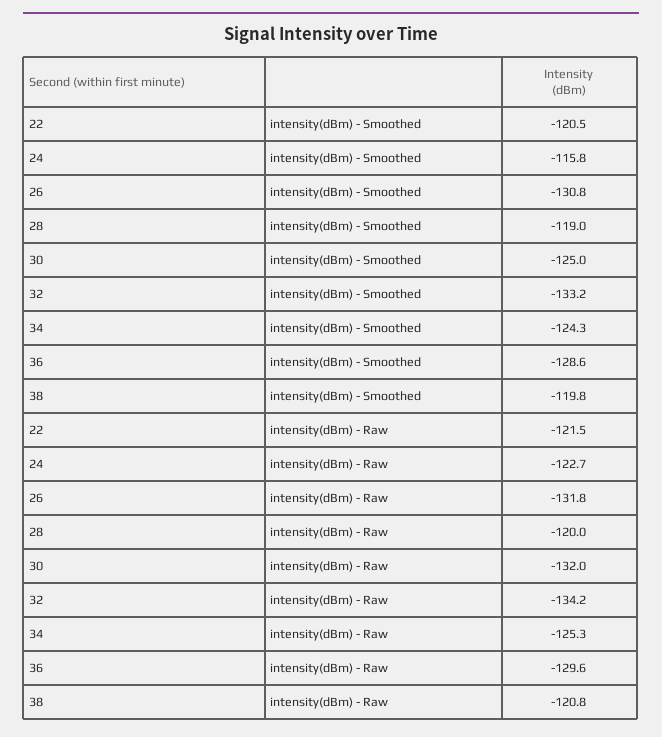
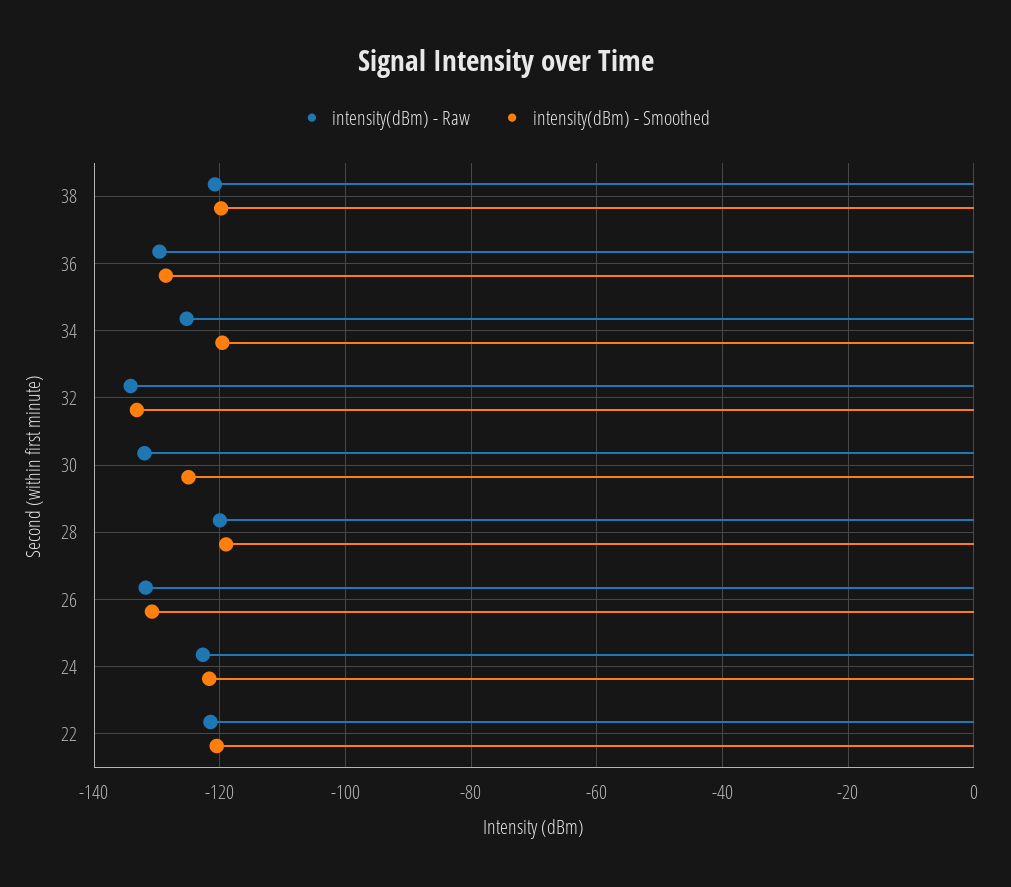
intensity(dBm) - Smoothed, 24: -115.8 -> -122
intensity(dBm) - Smoothed, 34: -124.3 -> -120

